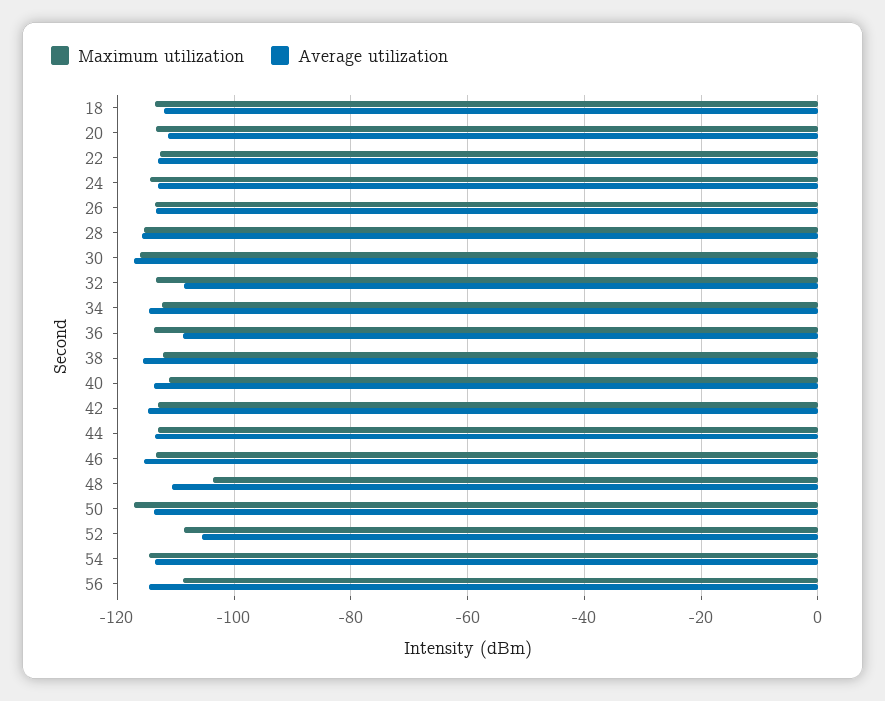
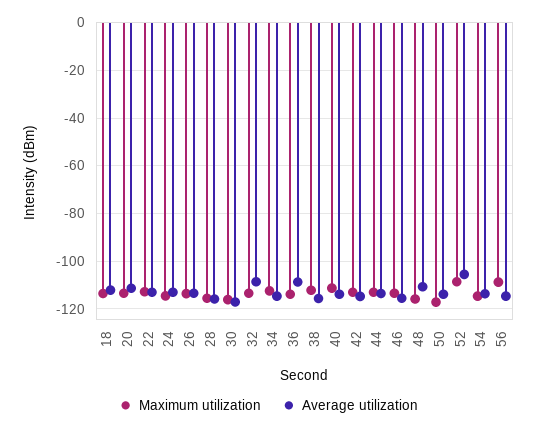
Maximum utilization, 48: -104 -> -115

